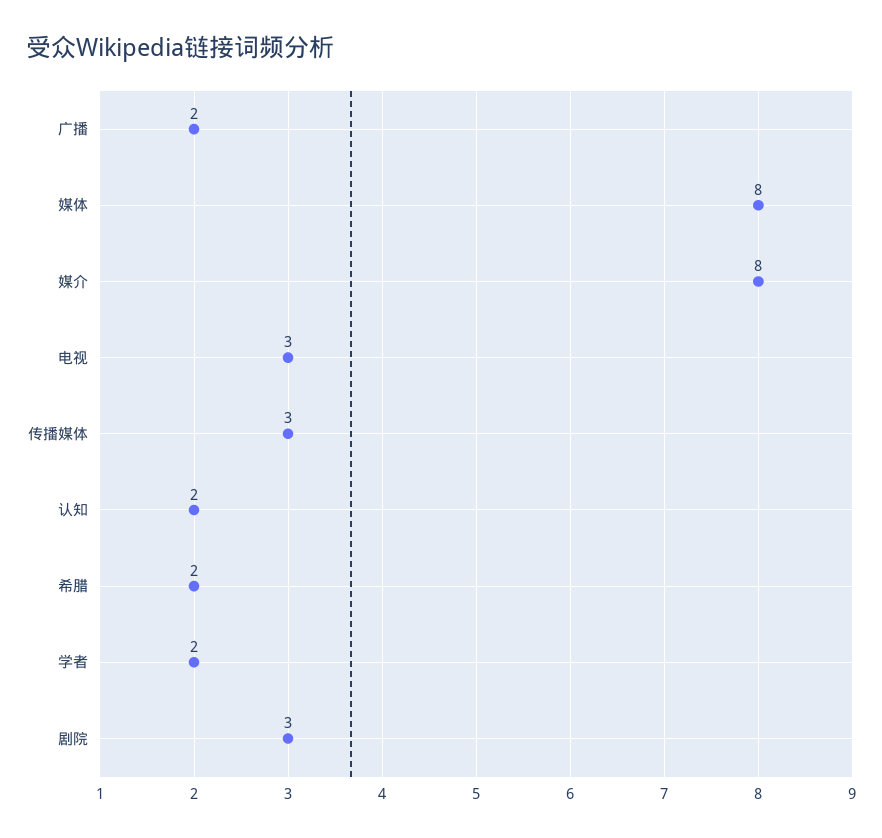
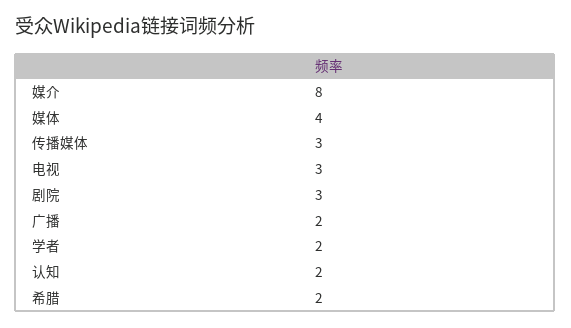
媒体: 8 -> 4

